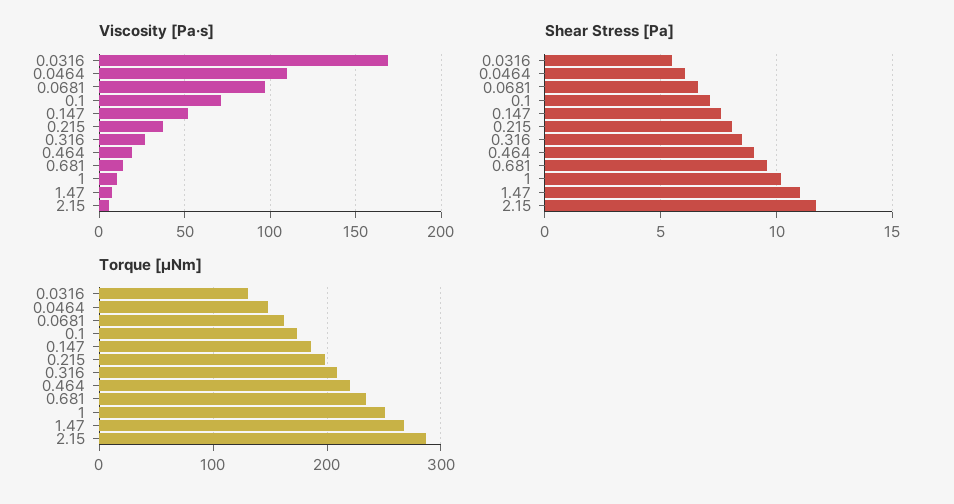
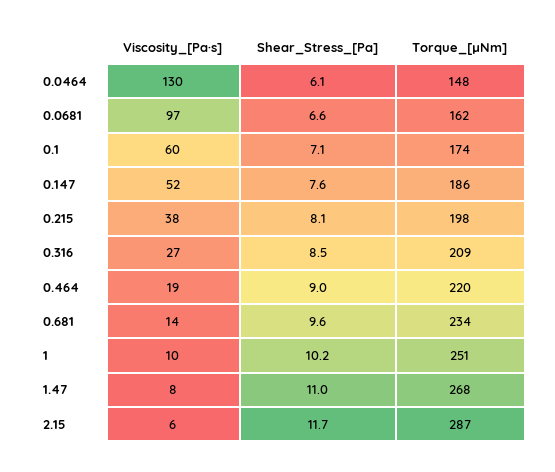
Viscosity [Pa·s], 0.0316: 170 -> none
Viscosity [Pa·s], 0.0464: 110 -> 130
Viscosity [Pa·s], 0.1: 70 -> 60
Shear Stress [Pa], 0.0316: 5.5 -> none
Torque [µNm], 0.0316: 130 -> none

